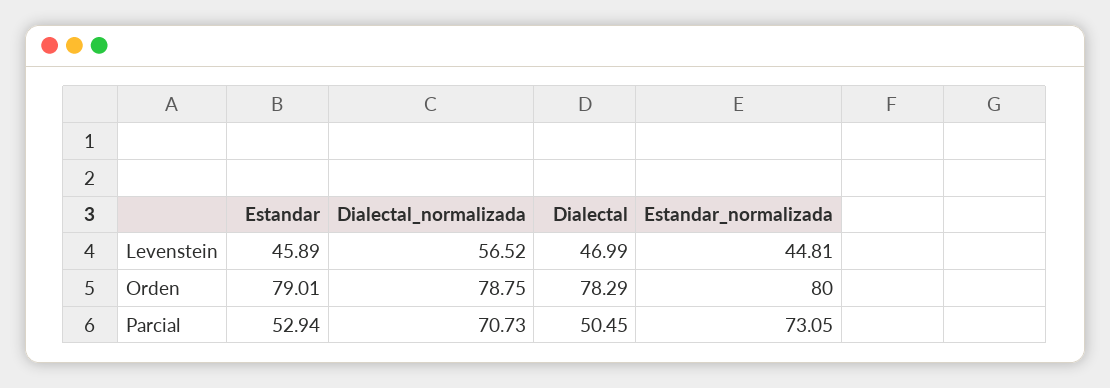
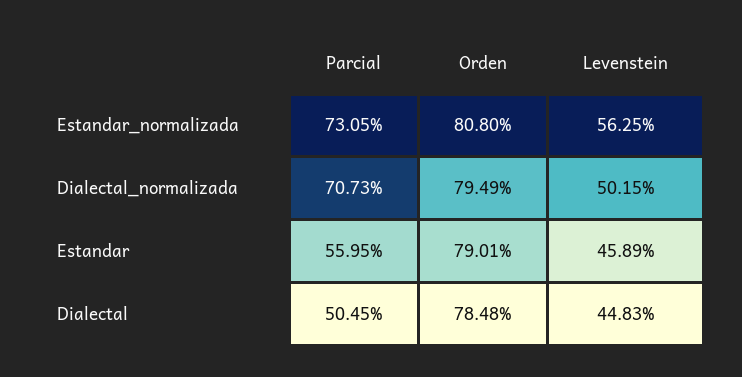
Dialectal_normalizada, Levenstein: 56.52 -> 50.15
Dialectal, Levenstein: 46.99 -> 44.83
Estandar_normalizada, Levenstein: 44.81 -> 56.25
Dialectal_normalizada, Orden: 78.75 -> 79.49
Dialectal, Orden: 78.29 -> 78.48
Estandar_normalizada, Orden: 80 -> 80.8
Estandar, Parcial: 52.94 -> 55.95

